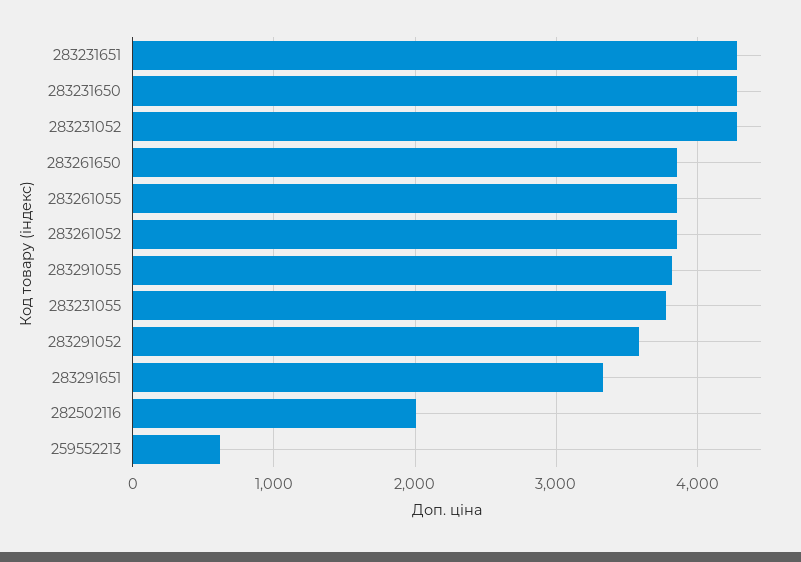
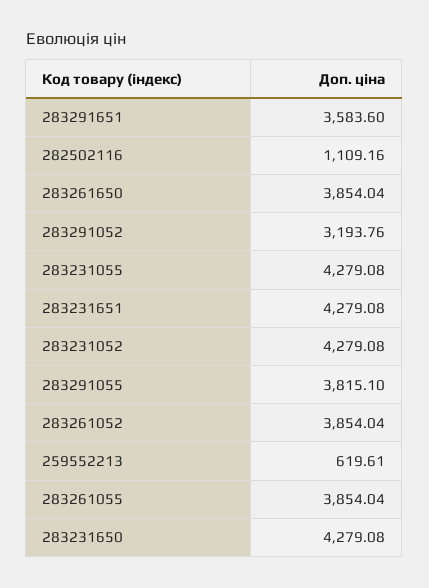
283231055: 3800 -> 4279.08
283291052: 3600 -> 3193.76
283291651: 3300 -> 3583.6
282502116: 2000 -> 1109.16

